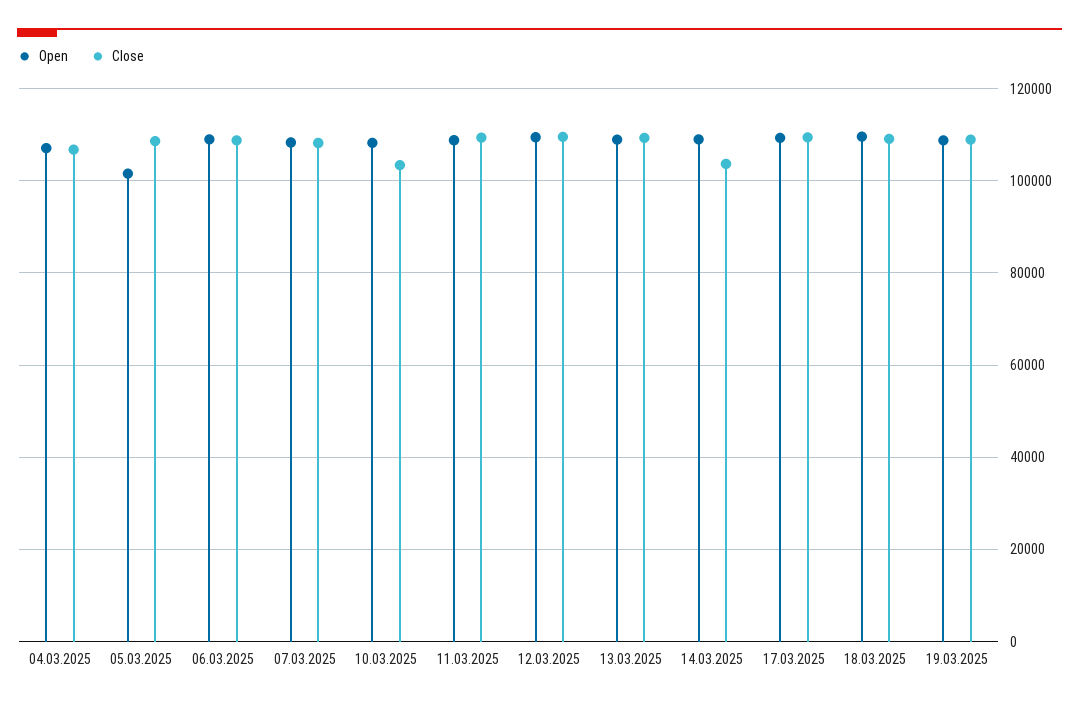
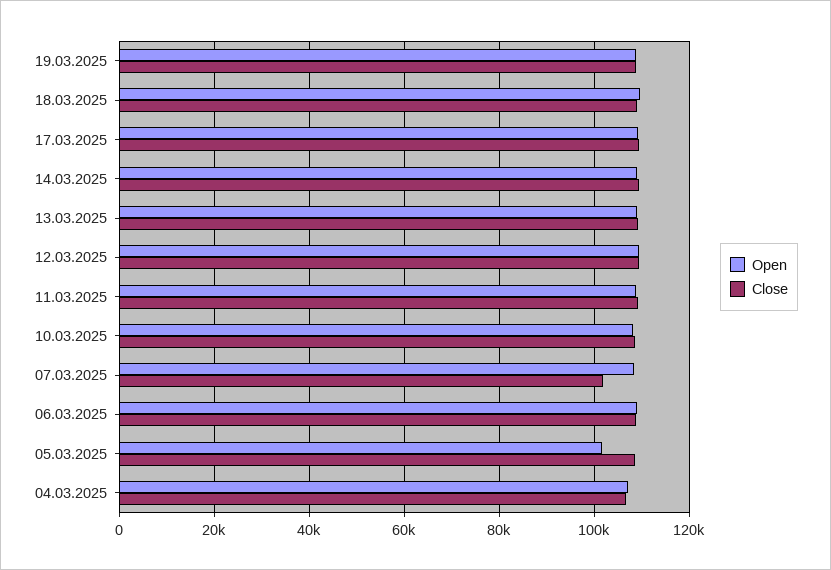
Close, 07.03.2025: 108000 -> 102000
Close, 10.03.2025: 104000 -> 108000
Close, 14.03.2025: 104000 -> 110000

